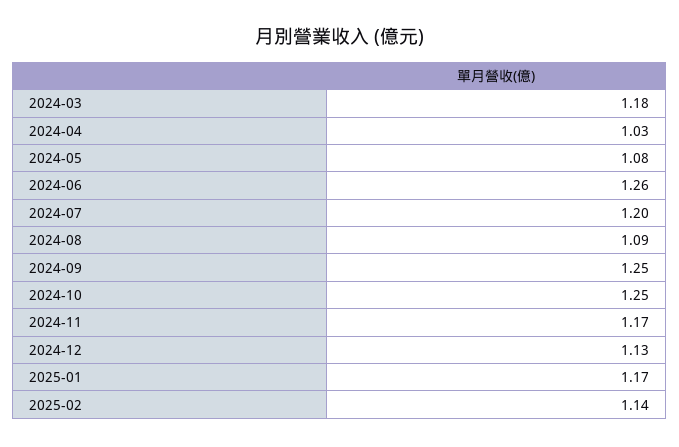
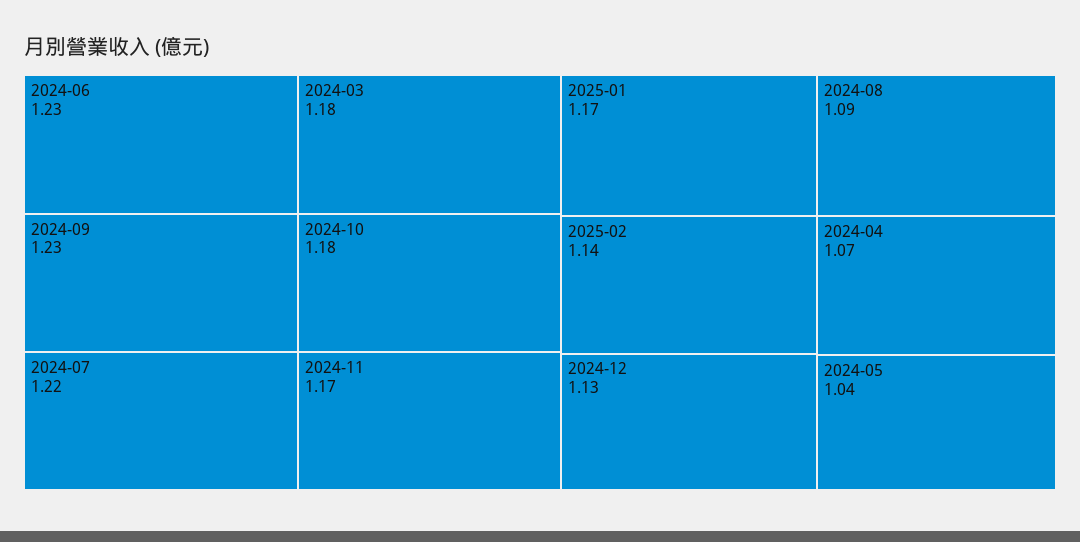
2024-04: 1.03 -> 1.07
2024-05: 1.08 -> 1.04
2024-06: 1.26 -> 1.23
2024-07: 1.2 -> 1.22
2024-09: 1.25 -> 1.23
2024-10: 1.25 -> 1.18

